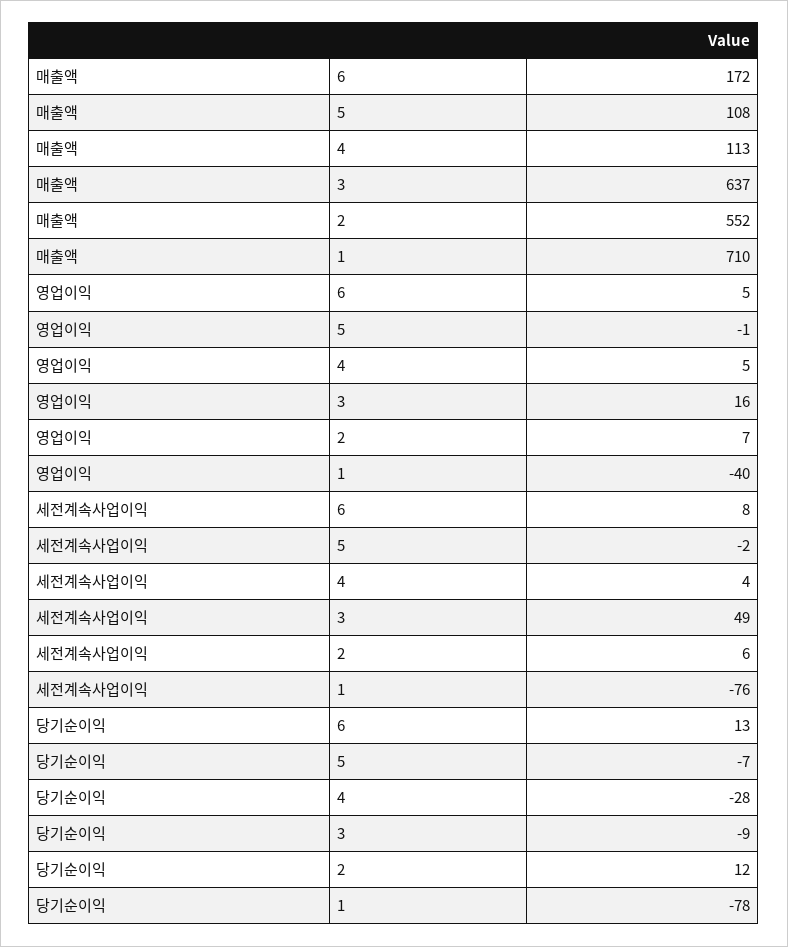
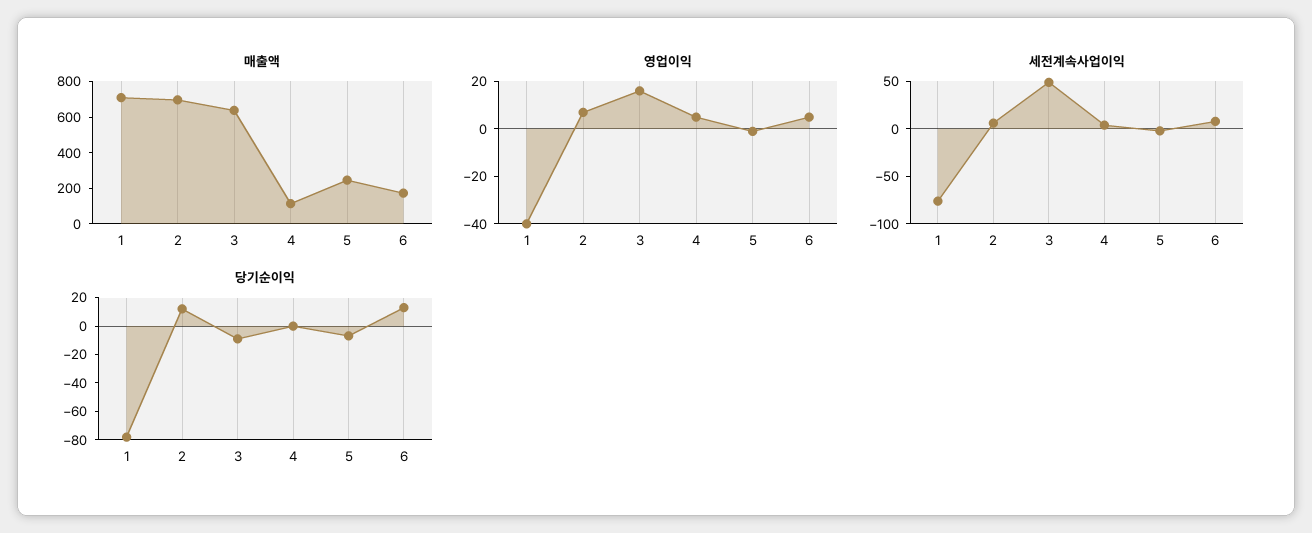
매출액, 5: 108 -> 250
매출액, 2: 552 -> 700
당기순이익, 4: -28 -> 0

